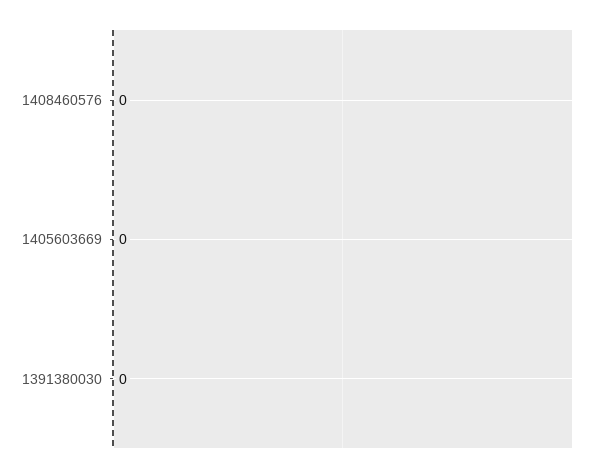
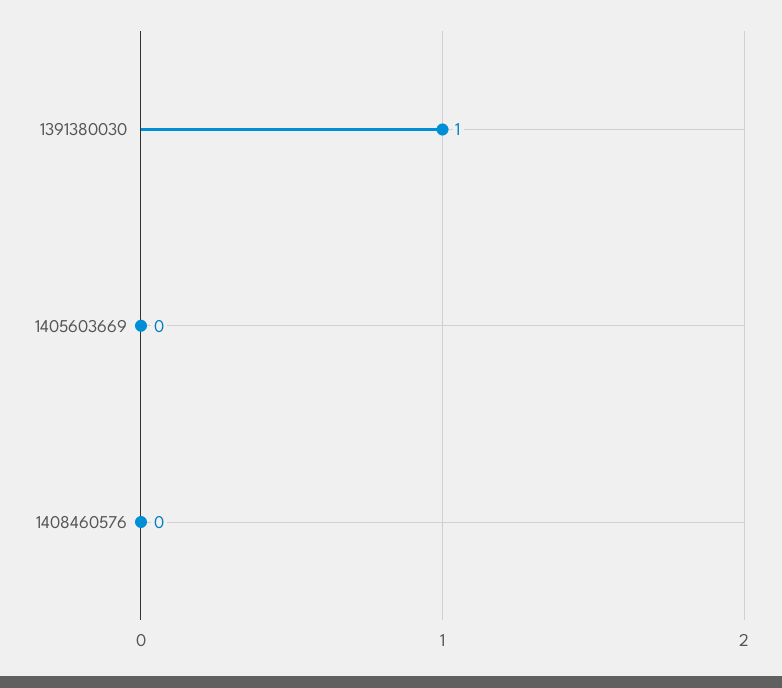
1391380030: 0 -> 1

